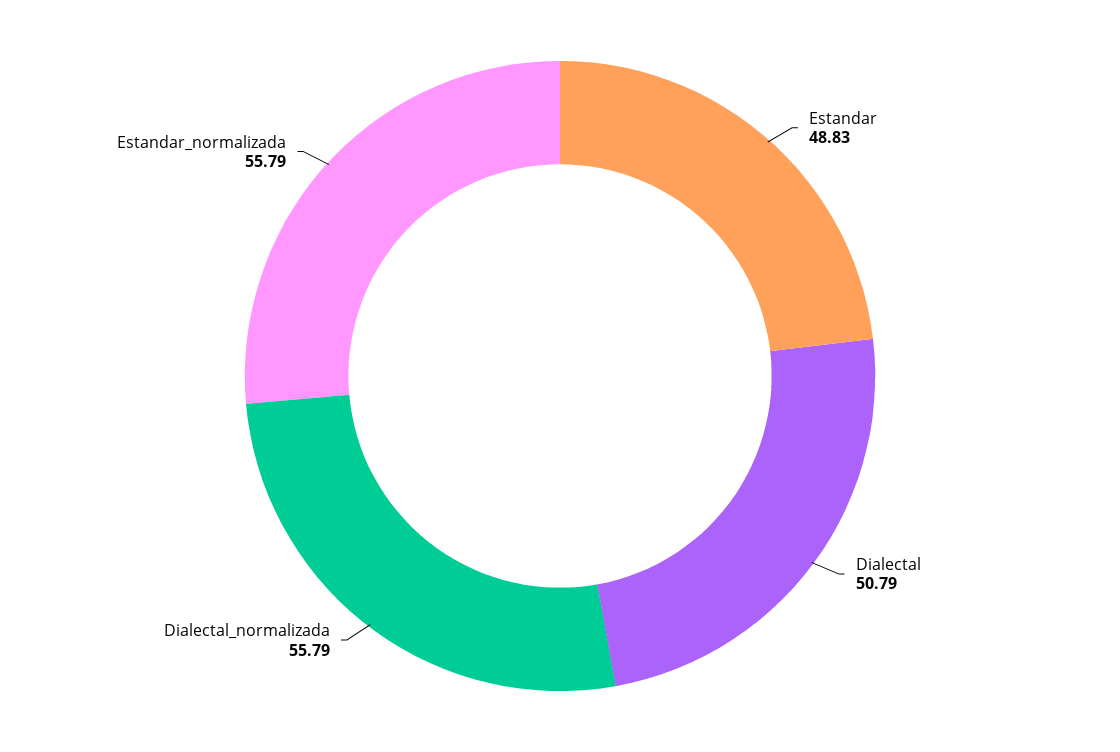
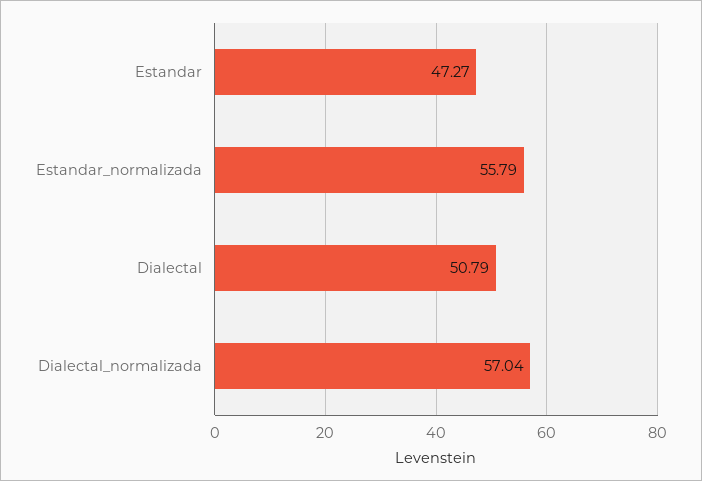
Estandar: 48.83 -> 47.27
Dialectal_normalizada: 55.79 -> 57.04

